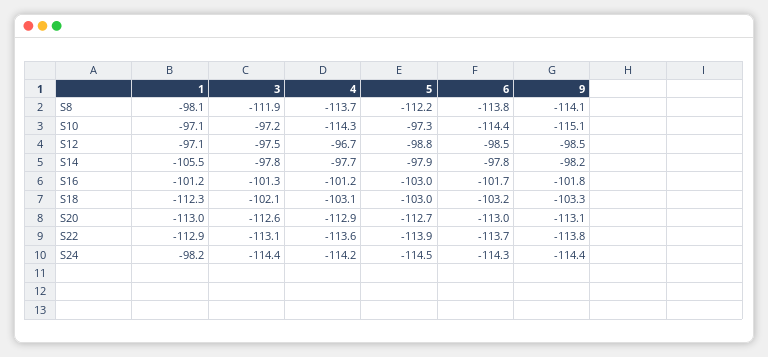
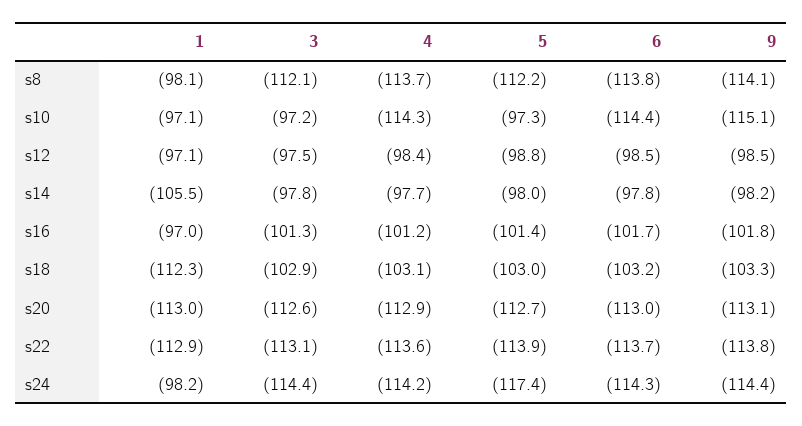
3, S8: -111.9 -> -112.1
4, S12: -96.7 -> -98.4
5, S14: -97.9 -> -98
1, S16: -101.2 -> -97
5, S16: -103 -> -101.4
3, S18: -102.1 -> -102.9
5, S24: -114.5 -> -117.4

